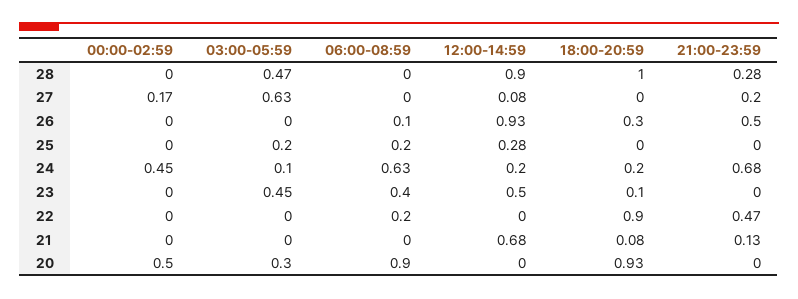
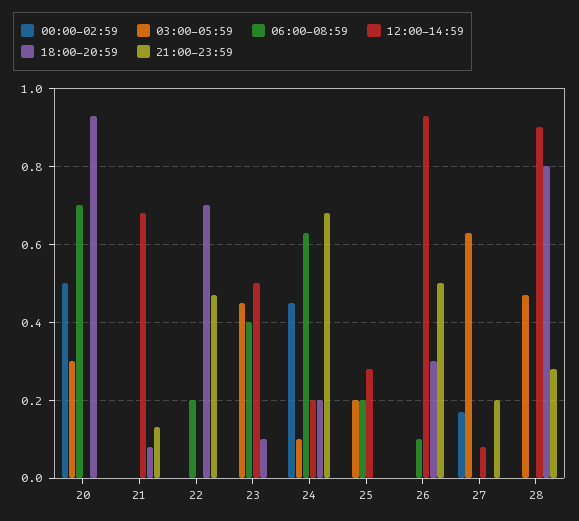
18:00-20:59, 28: 1 -> 0.8
18:00-20:59, 22: 0.9 -> 0.7
06:00-08:59, 20: 0.9 -> 0.7

